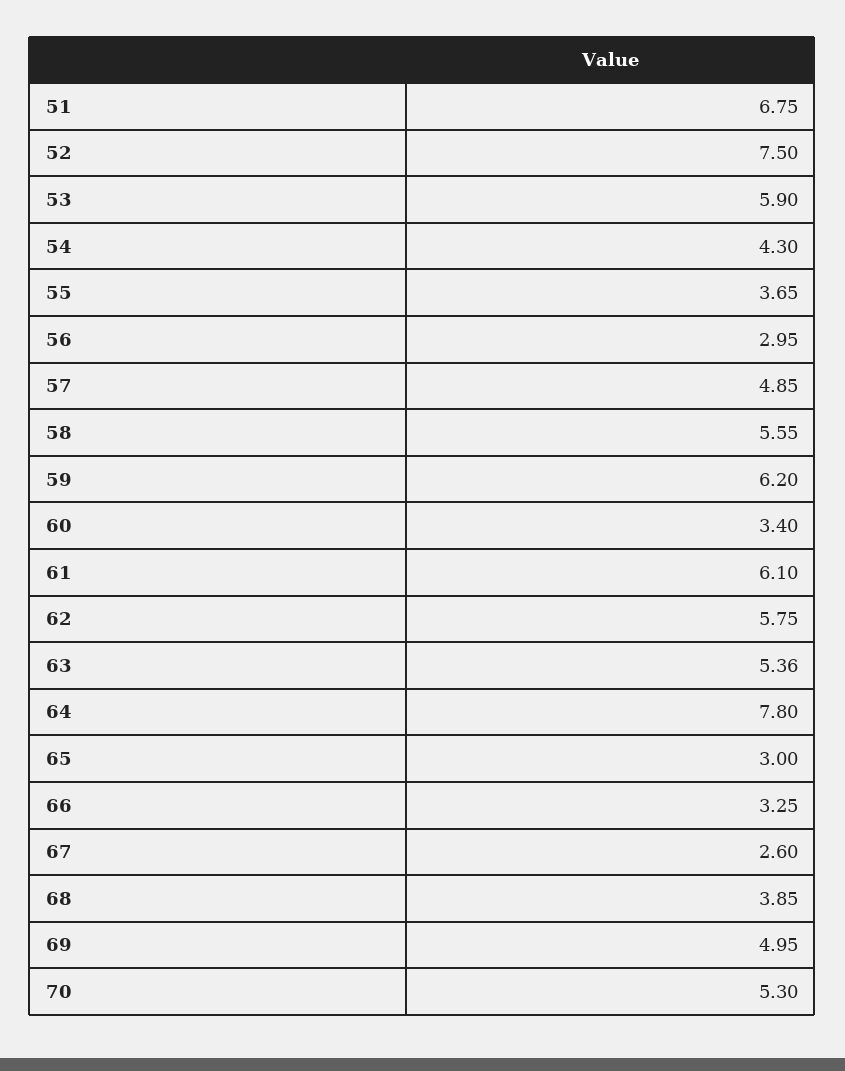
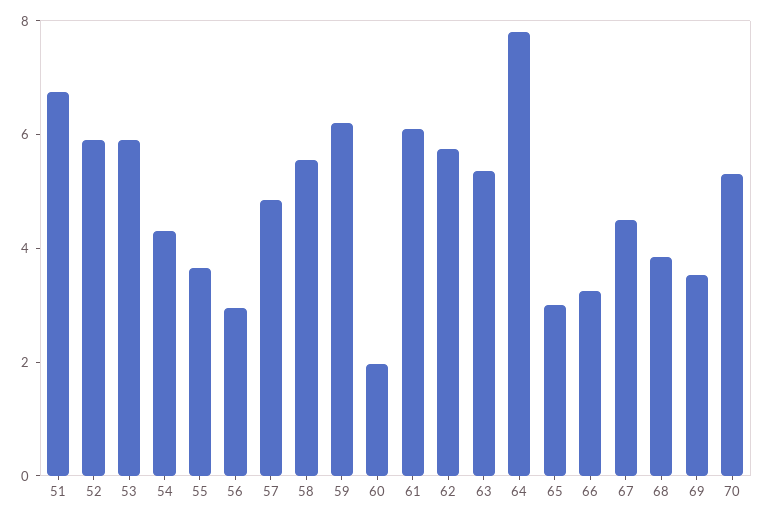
52: 7.5 -> 6
60: 3.4 -> 2
67: 2.6 -> 4.5
69: 4.95 -> 3.5

